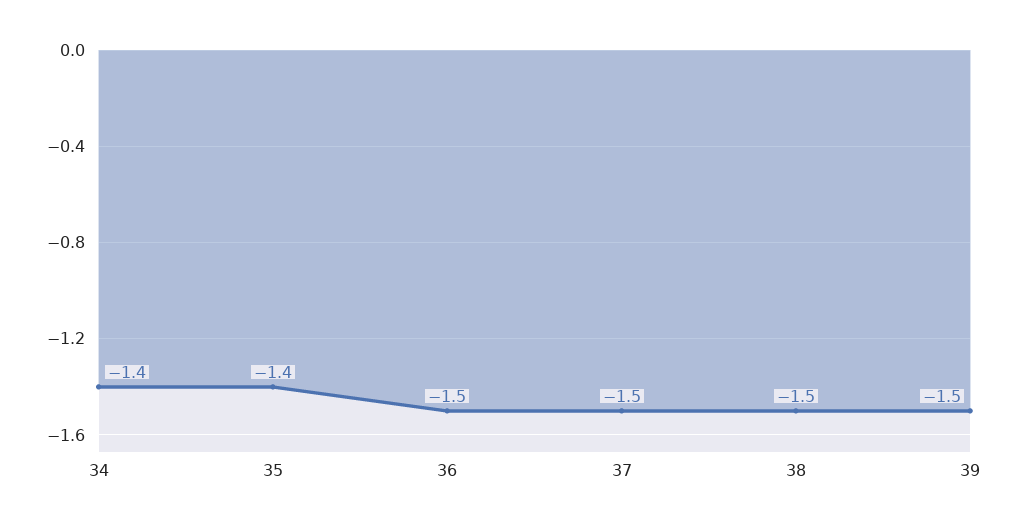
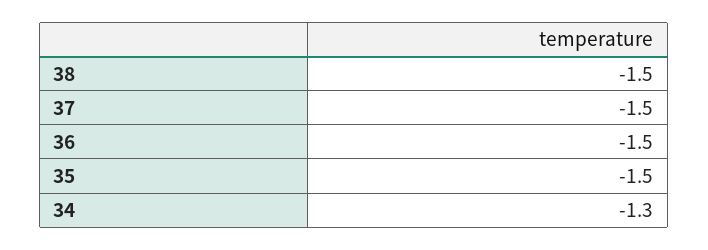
34: -1.4 -> -1.3
35: -1.4 -> -1.5
39: -1.5 -> none

